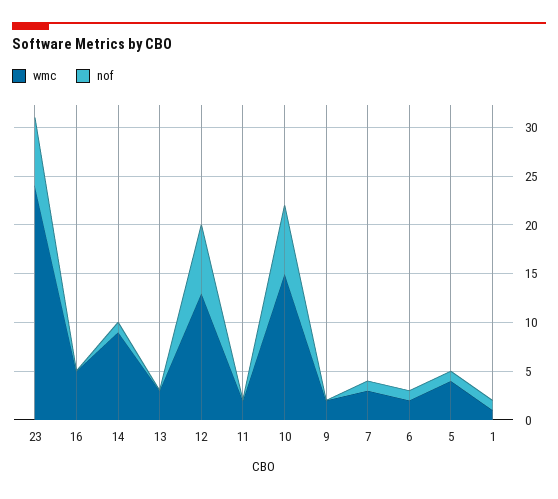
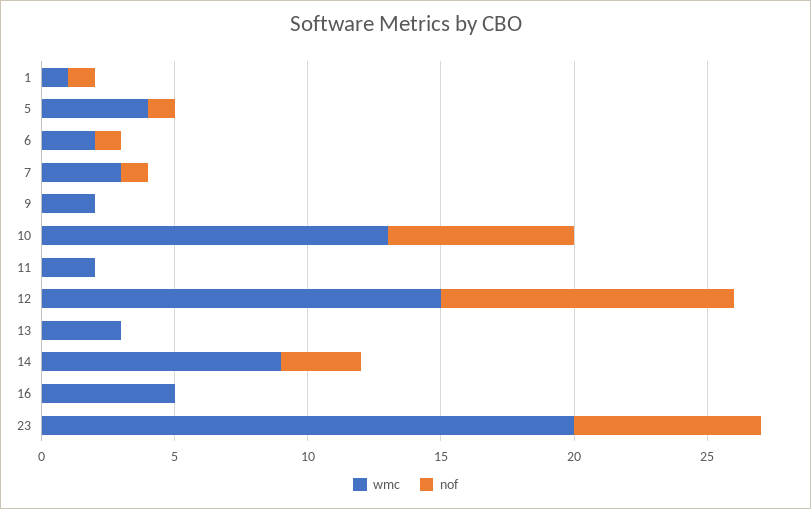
wmc, 23: 24 -> 20
nof, 14: 1 -> 3
wmc, 12: 13 -> 15
nof, 12: 7 -> 11
wmc, 10: 15 -> 13

